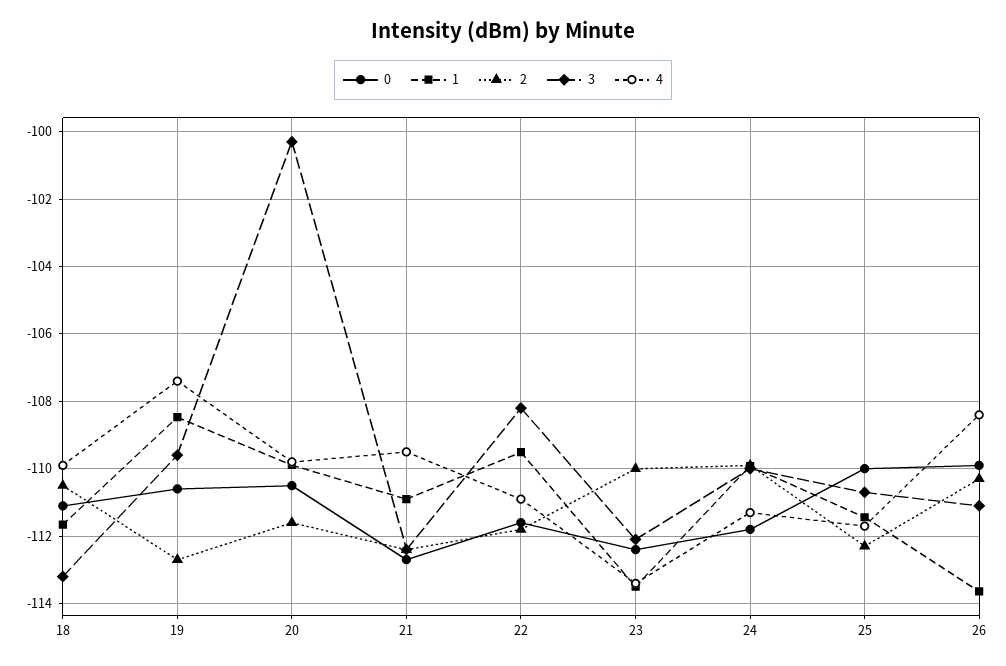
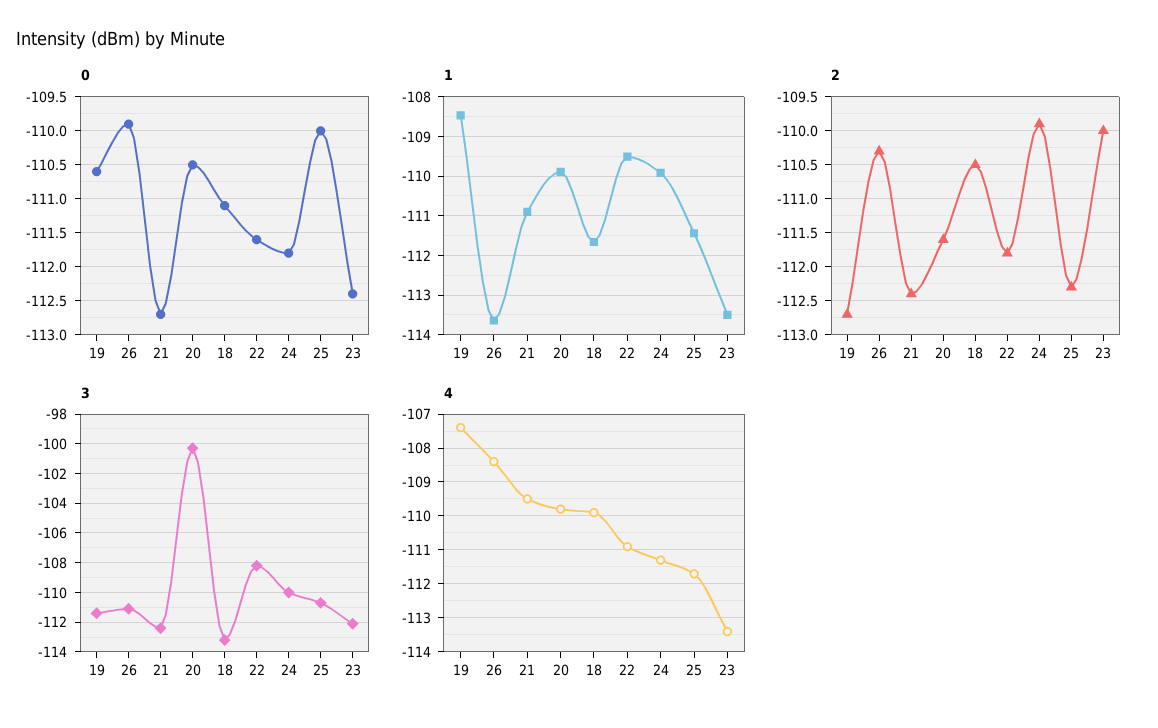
3, 19: -109.6 -> -111.5

